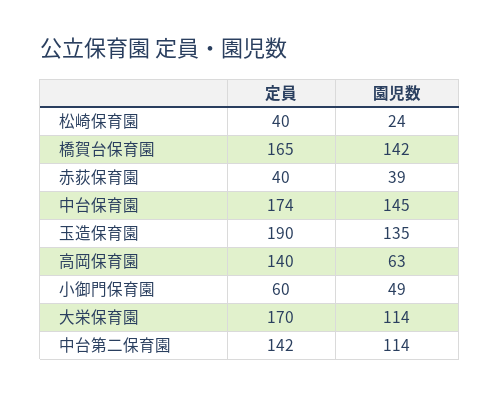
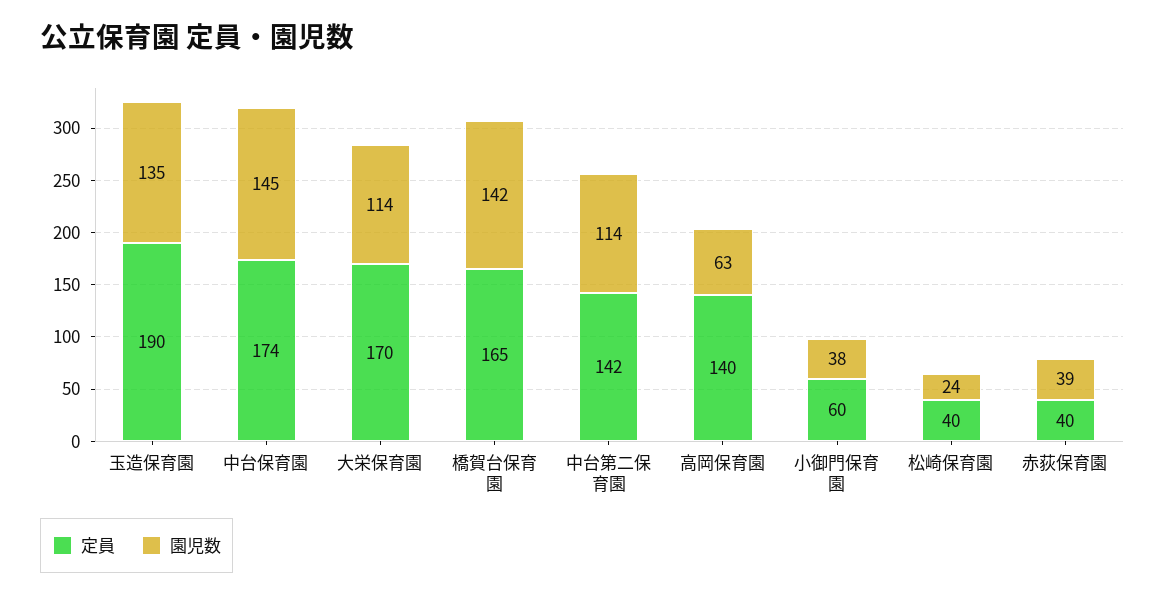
園児数, 小御門保育園: 49 -> 38

